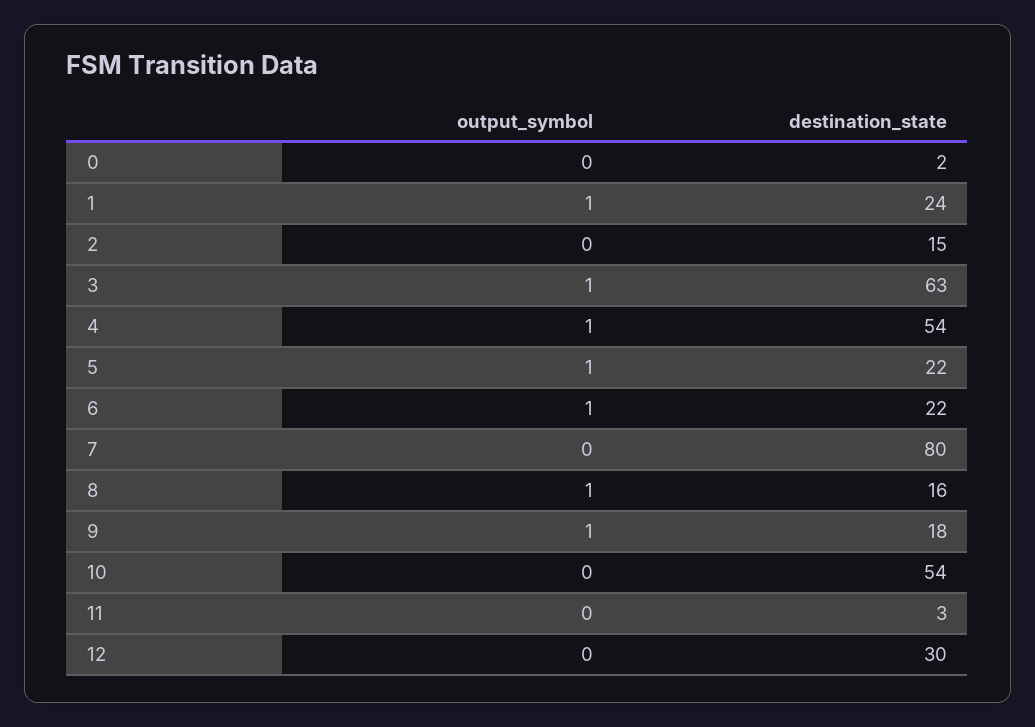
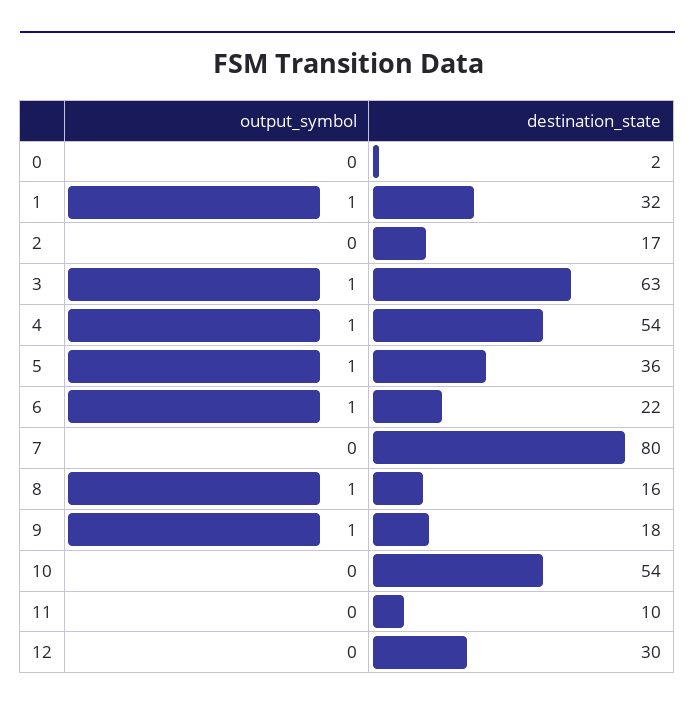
destination_state, 1: 24 -> 32
destination_state, 2: 15 -> 17
destination_state, 5: 22 -> 36
destination_state, 11: 3 -> 10

